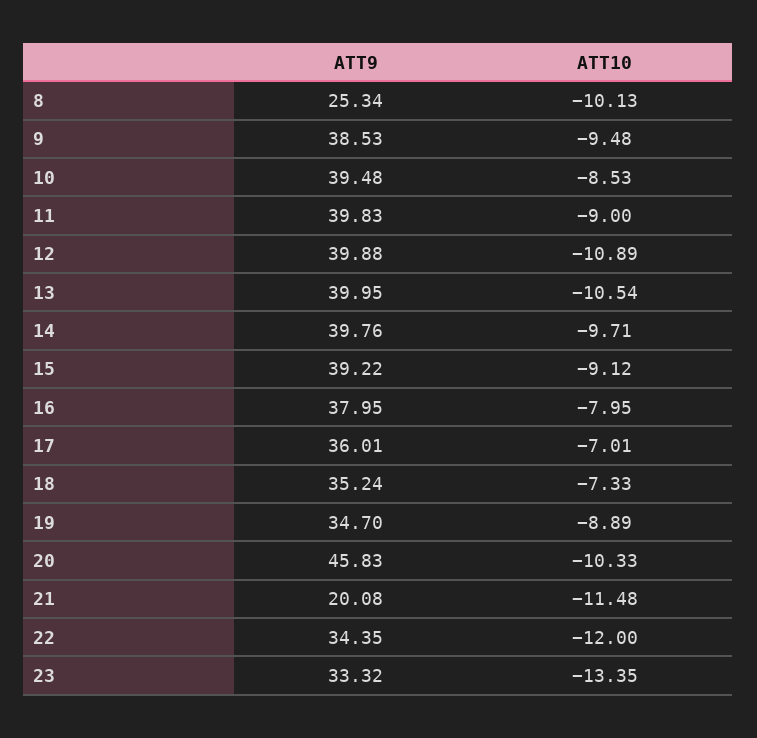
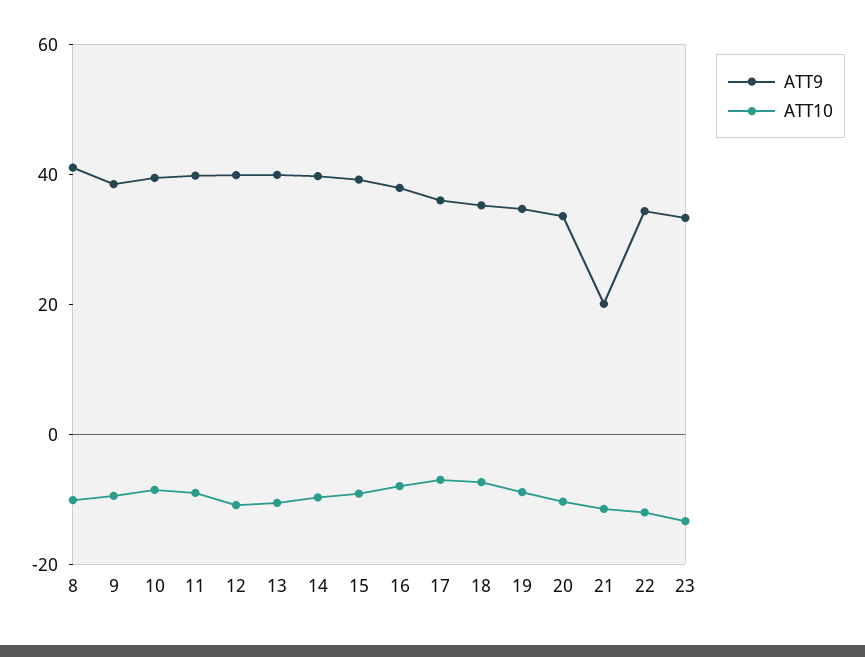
ATT9, 8: 25.34 -> 40
ATT9, 20: 45.83 -> 35

